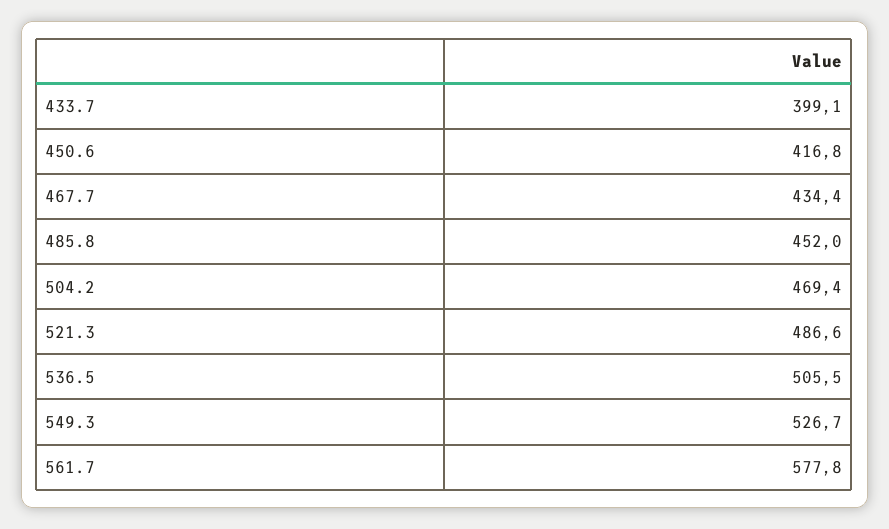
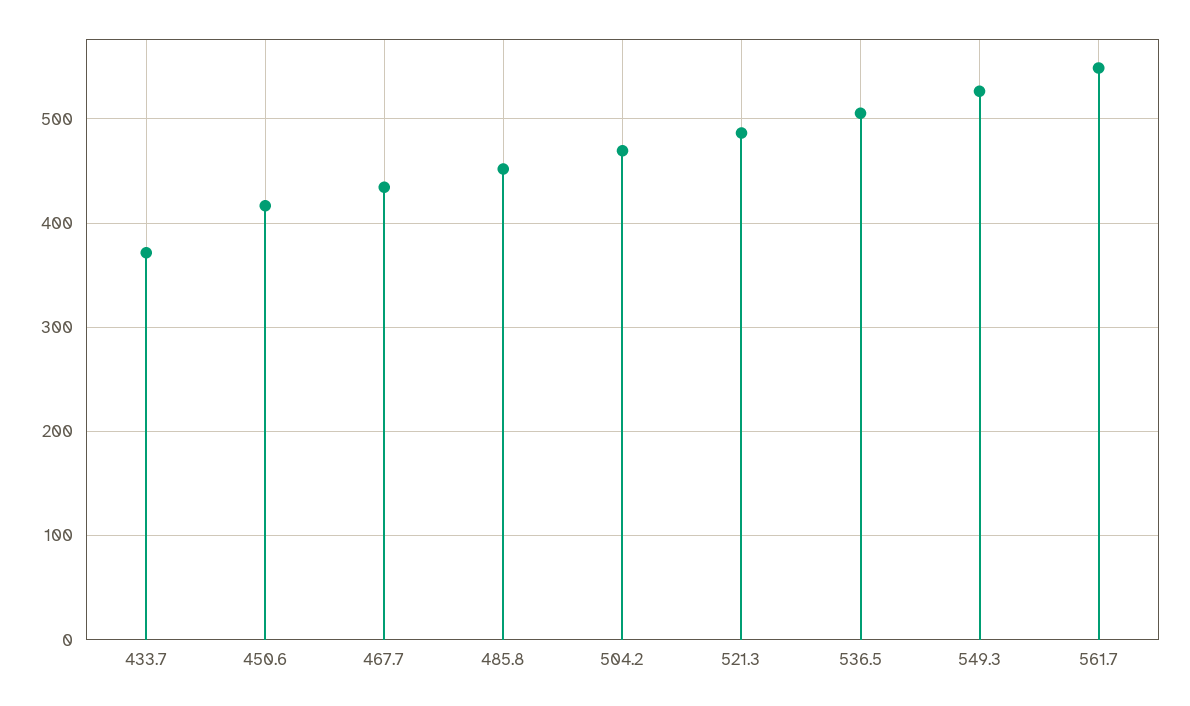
433.7: 399.1 -> 370
561.7: 577.8 -> 550

